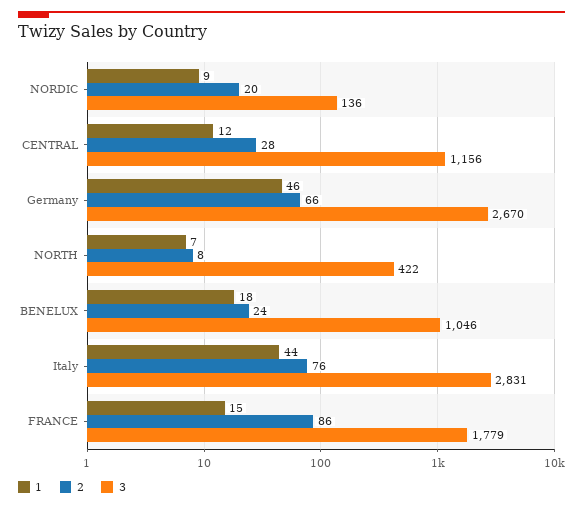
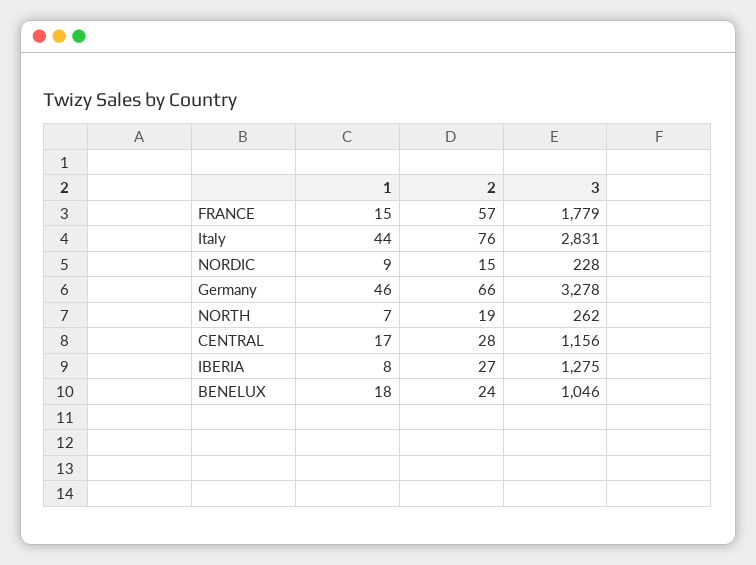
2, NORDIC: 20 -> 15
3, NORDIC: 136 -> 228
1, CENTRAL: 12 -> 17
3, Germany: 2670 -> 3278
2, NORTH: 8 -> 19
3, NORTH: 422 -> 262
2, FRANCE: 86 -> 57
1, IBERIA: none -> 8
2, IBERIA: none -> 27
3, IBERIA: none -> 1275

